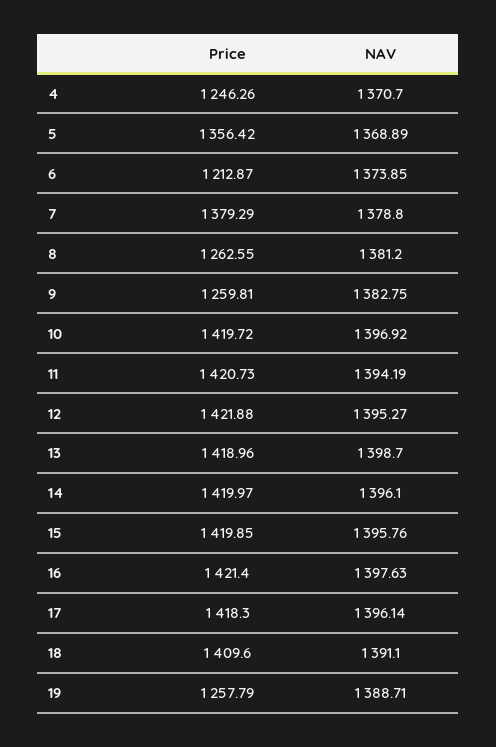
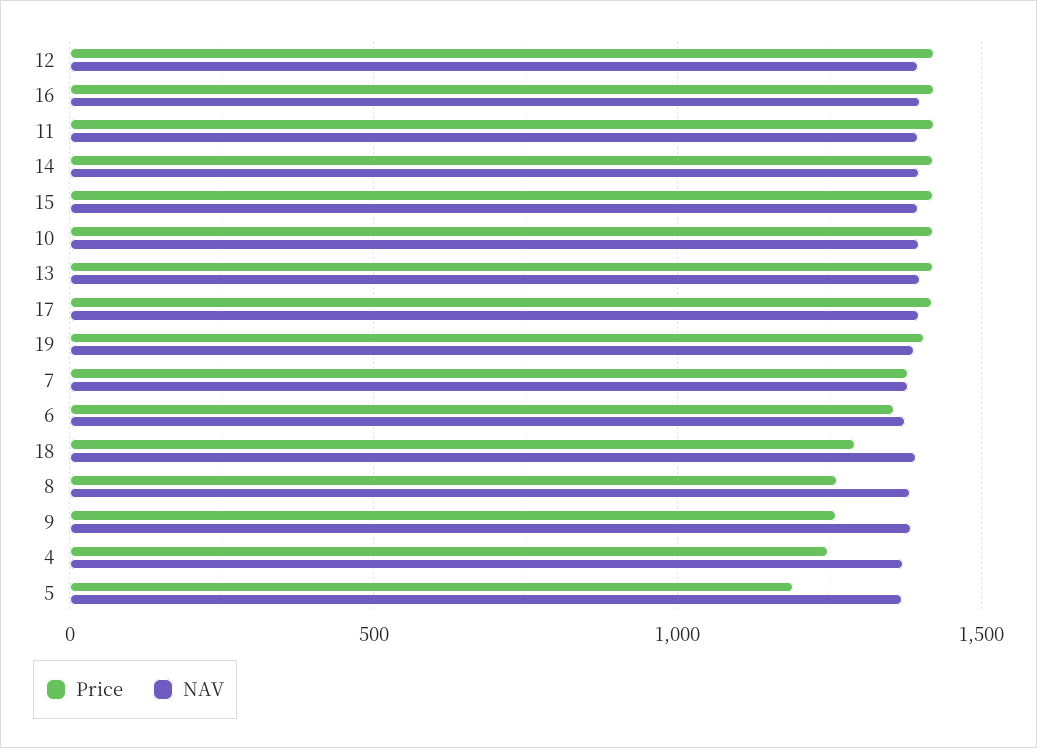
Price, 5: 1356.42 -> 1200
Price, 6: 1212.87 -> 1350
Price, 18: 1409.6 -> 1300
Price, 19: 1257.79 -> 1400

